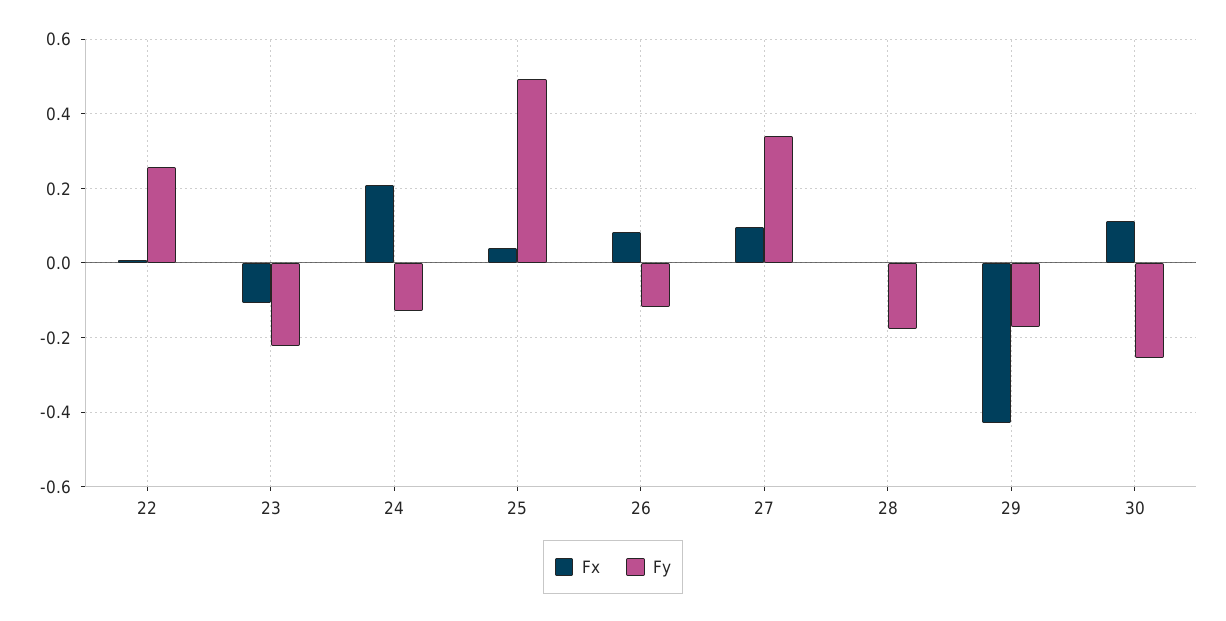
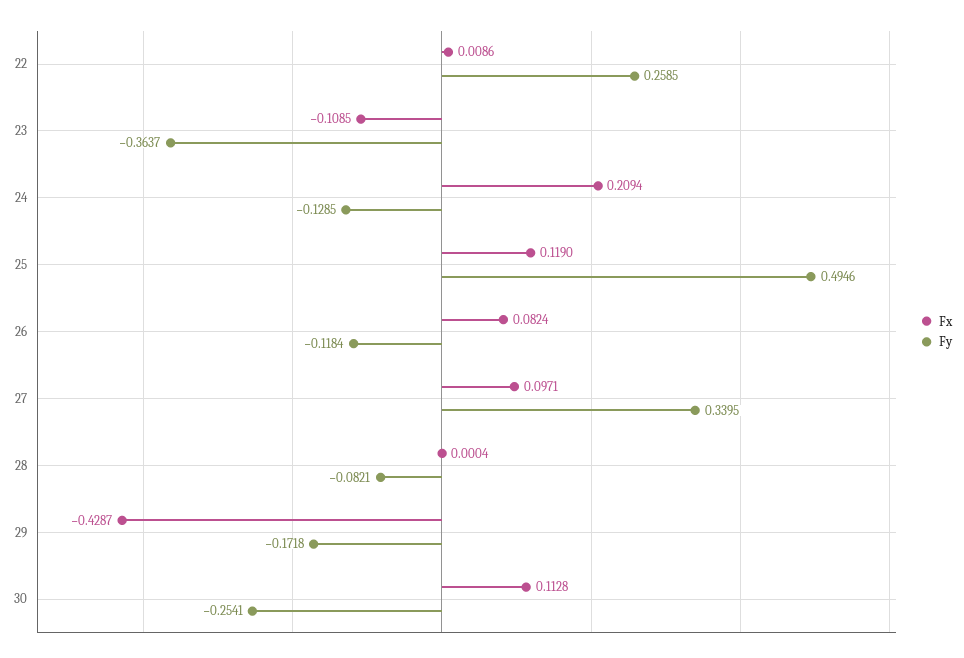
Fy, 23: -0.22 -> -0.3637
Fx, 25: 0.04 -> 0.119
Fy, 28: -0.18 -> -0.0821

